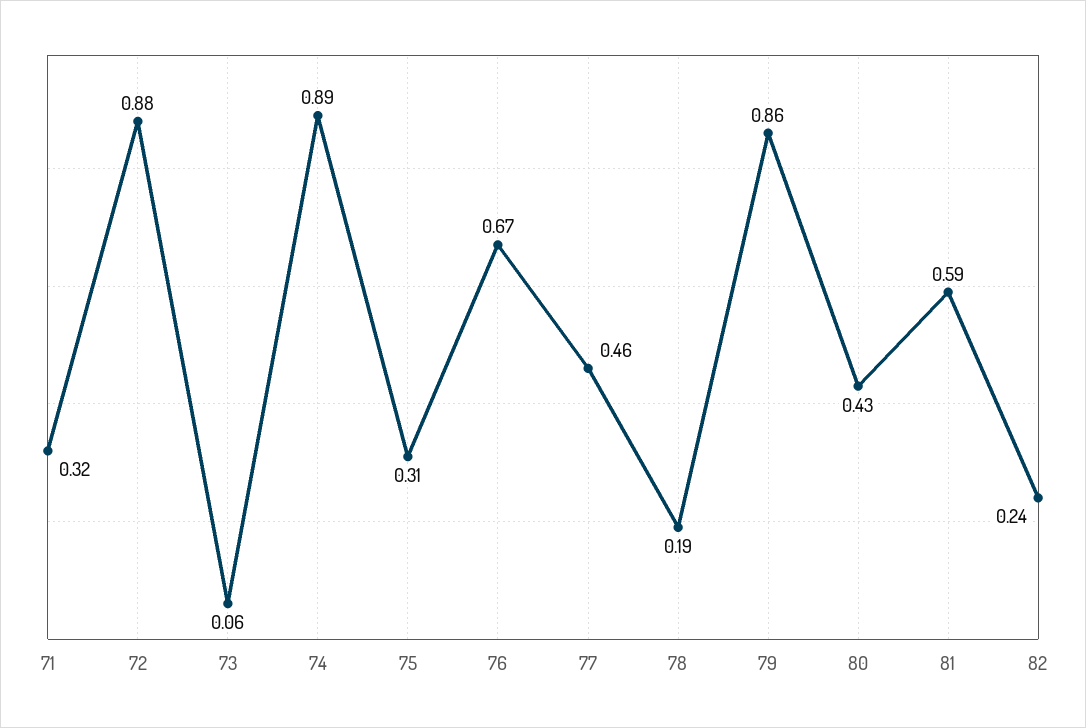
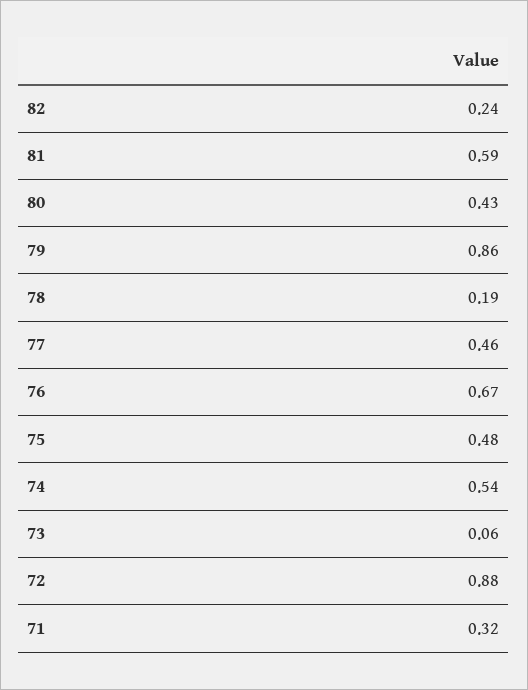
74: 0.89 -> 0.54
75: 0.31 -> 0.48

